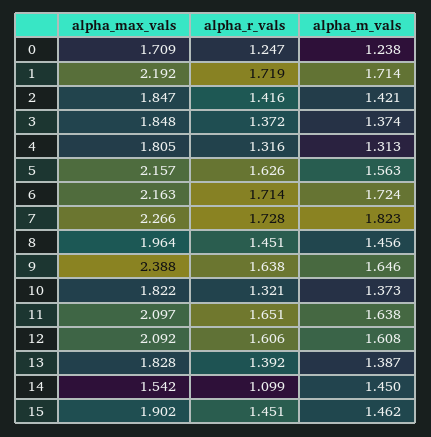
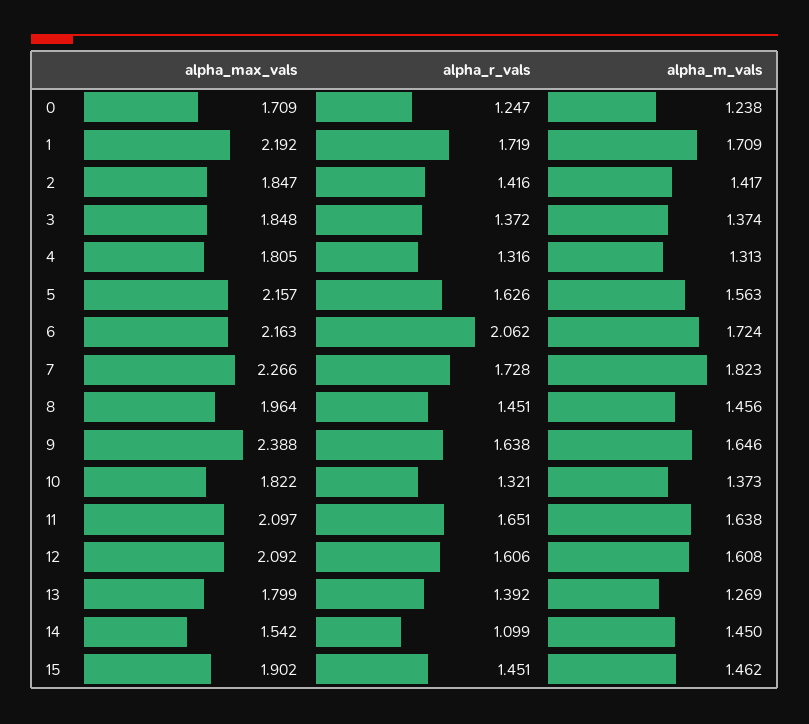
alpha_m_vals, 1: 1.714 -> 1.709
alpha_m_vals, 2: 1.421 -> 1.417
alpha_r_vals, 6: 1.714 -> 2.062
alpha_max_vals, 13: 1.828 -> 1.799
alpha_m_vals, 13: 1.387 -> 1.269

